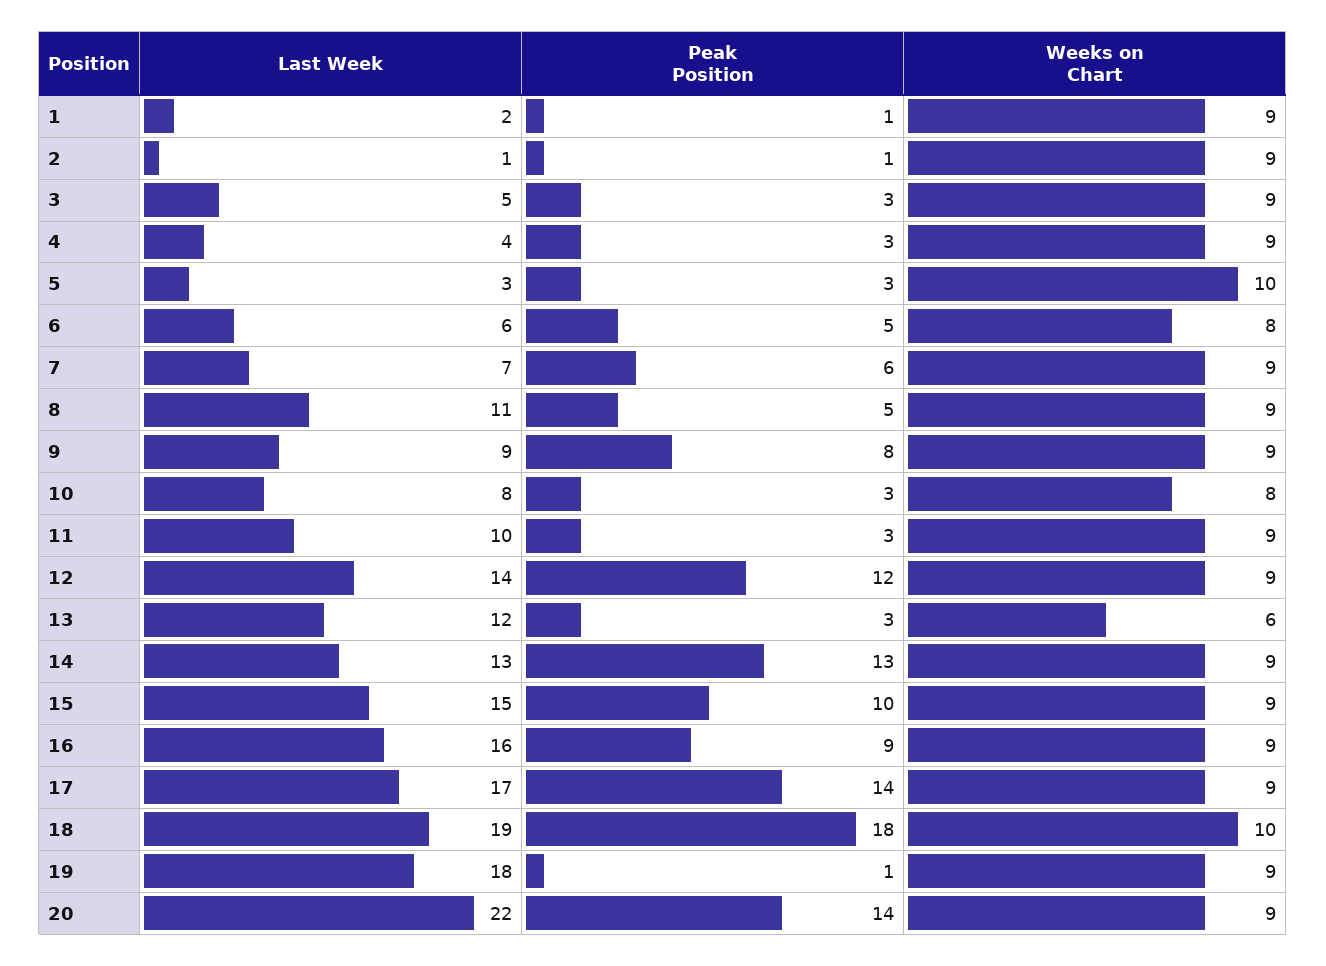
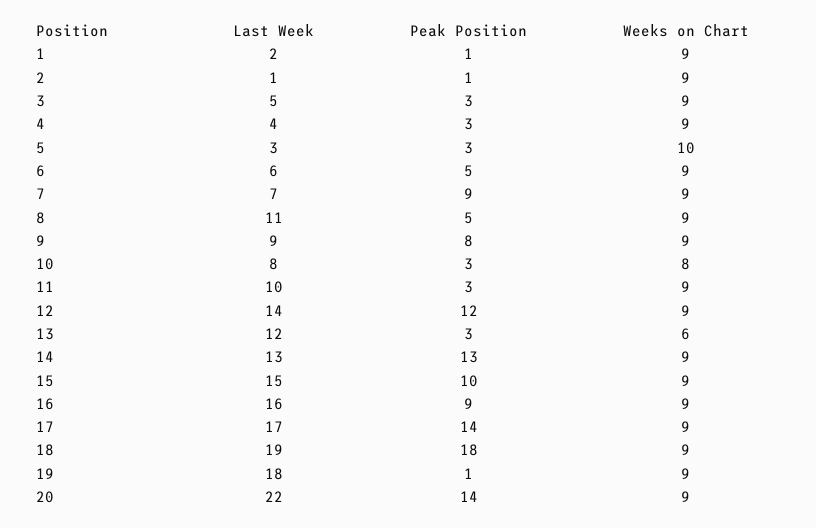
Weeks on Chart, 6: 8 -> 9
Peak Position, 7: 6 -> 9
Weeks on Chart, 18: 10 -> 9

